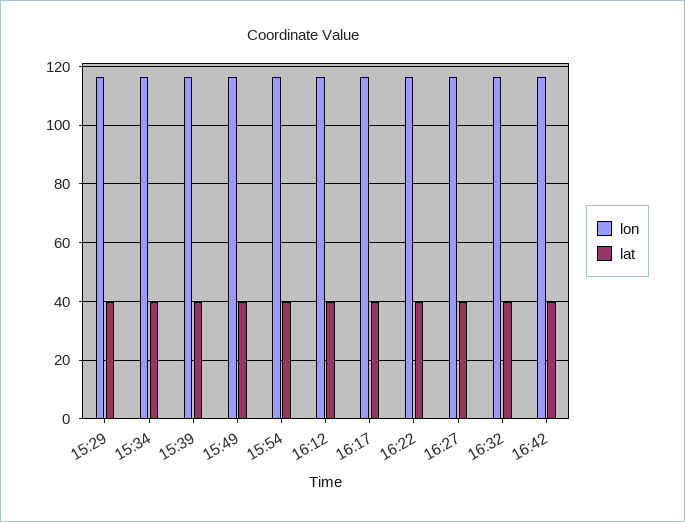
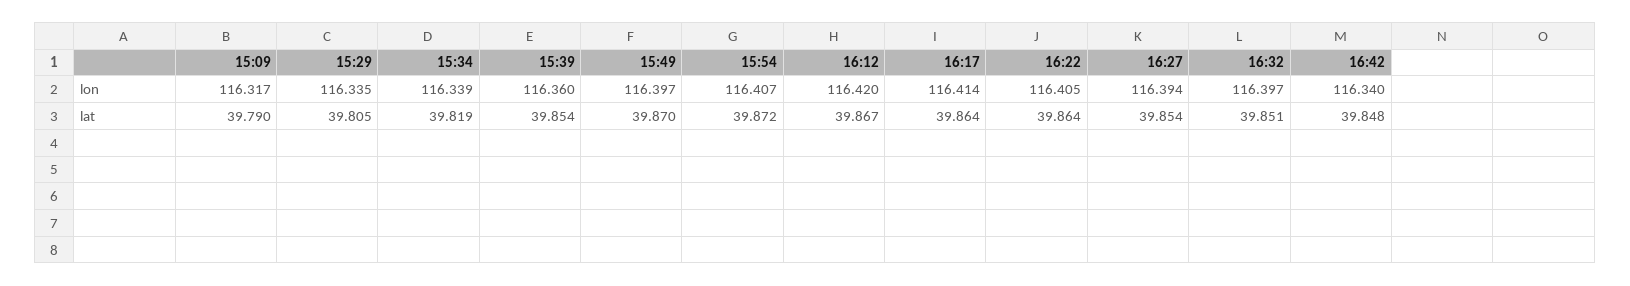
lon, 15:09: none -> 116.317
lat, 15:09: none -> 39.79

